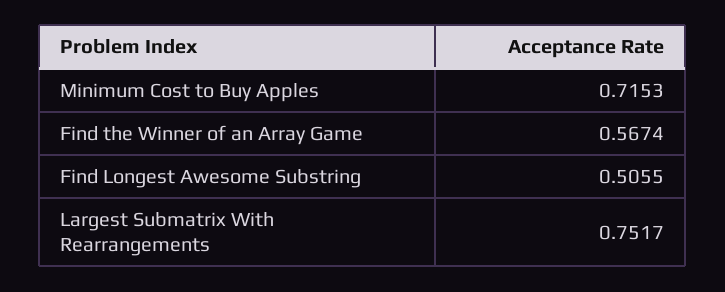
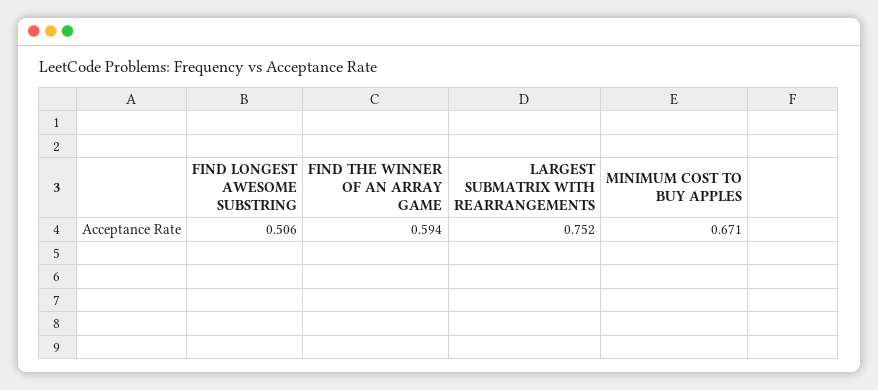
Minimum Cost to Buy Apples: 0.7153 -> 0.671
Find the Winner of an Array Game: 0.5674 -> 0.594

